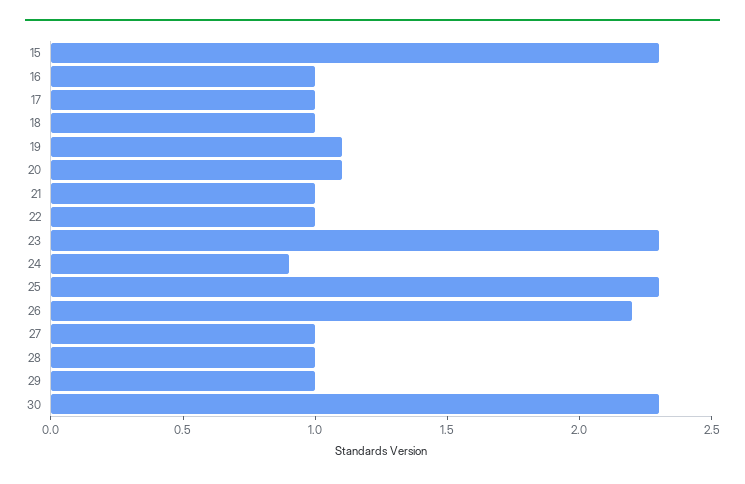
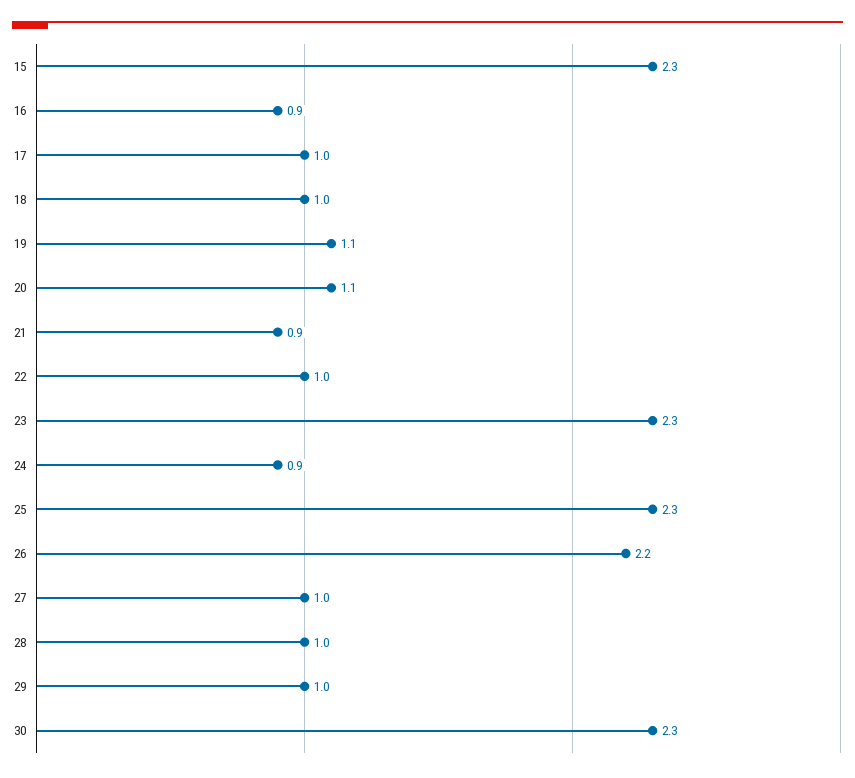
16: 1 -> 0.9
21: 1 -> 0.9

